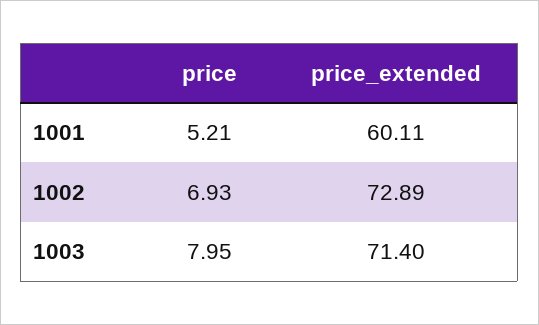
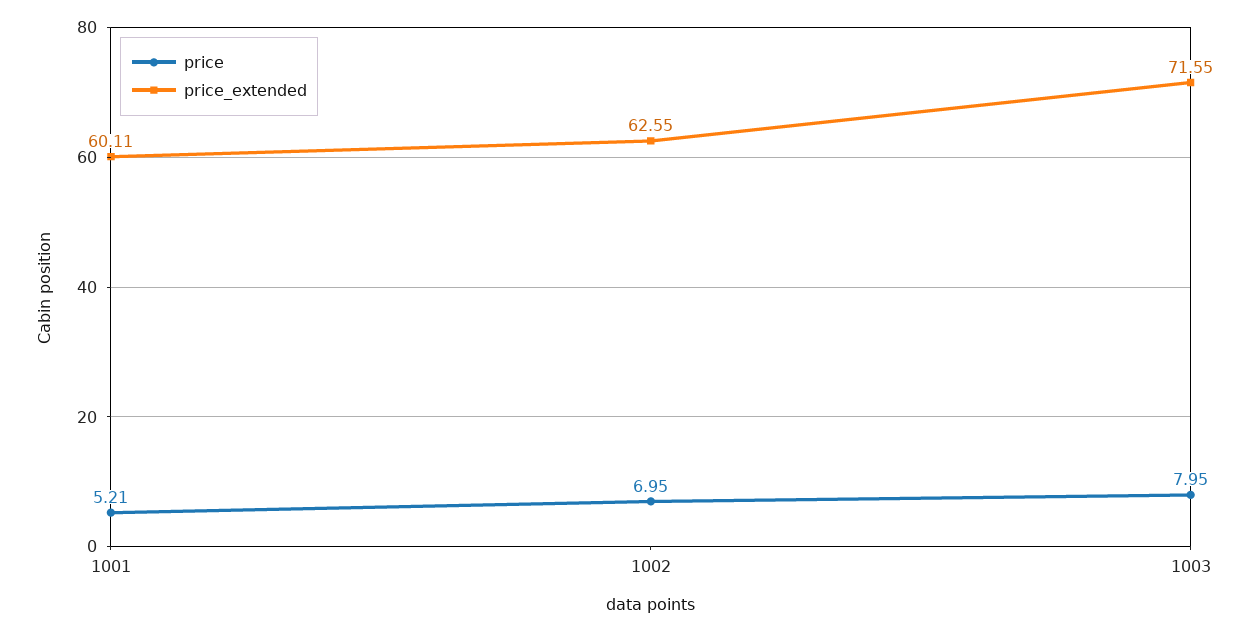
price, 1002: 6.93 -> 6.95
price_extended, 1002: 72.89 -> 62.55
price_extended, 1003: 71.4 -> 71.55

